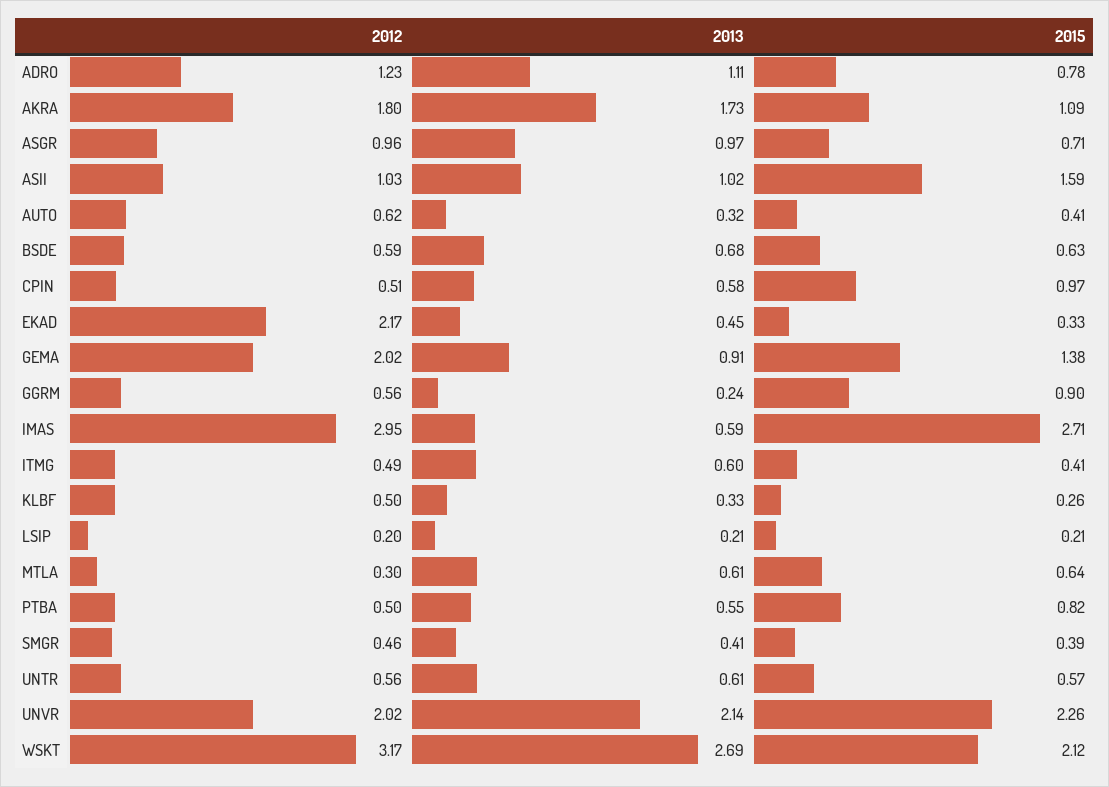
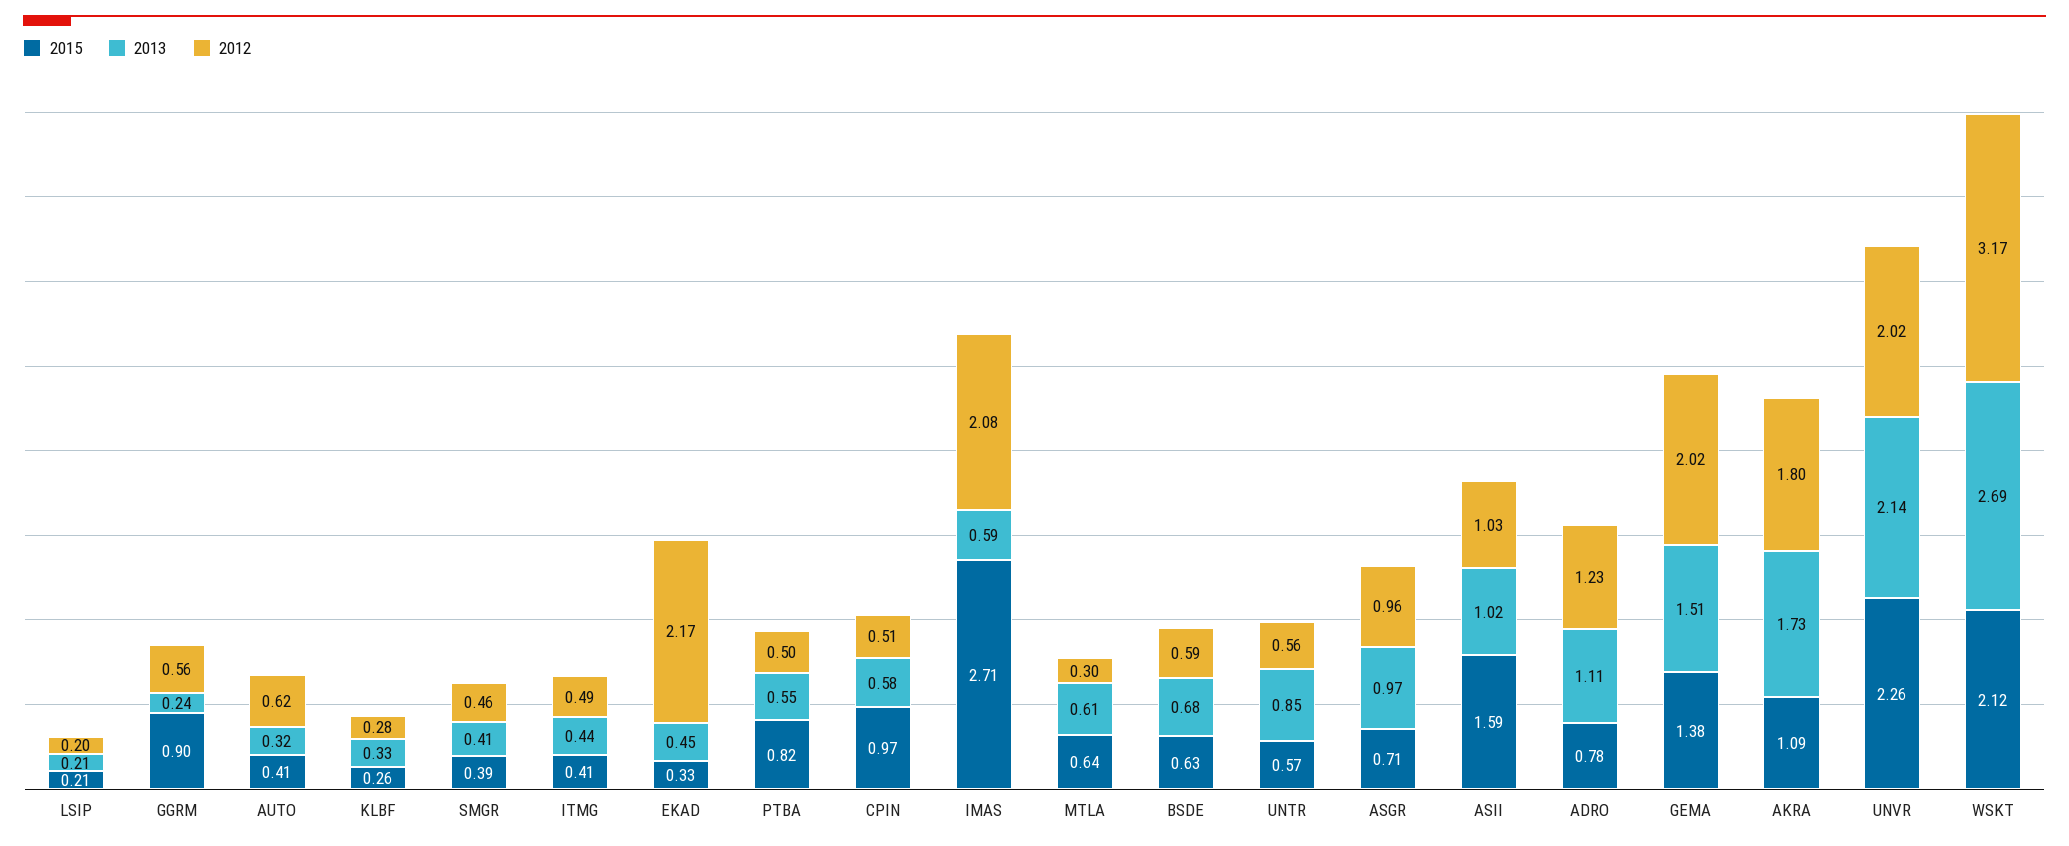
2013, GEMA: 0.91 -> 1.51
2012, IMAS: 2.95 -> 2.08
2013, ITMG: 0.6 -> 0.44
2012, KLBF: 0.5 -> 0.28
2013, UNTR: 0.61 -> 0.85

